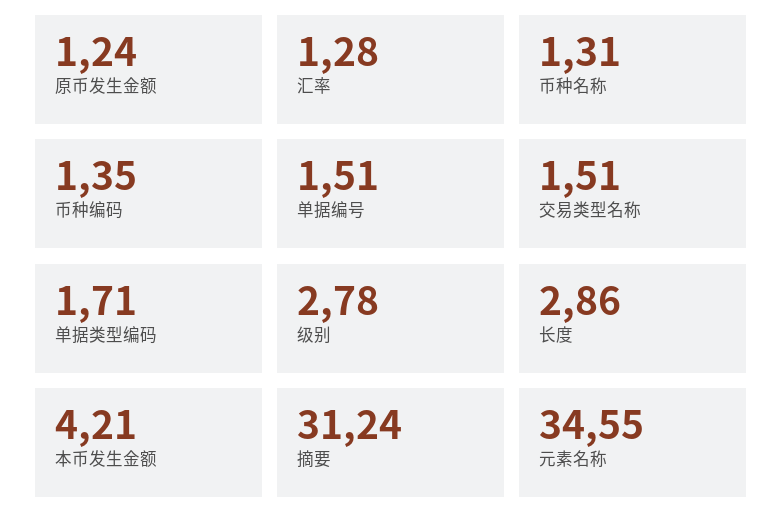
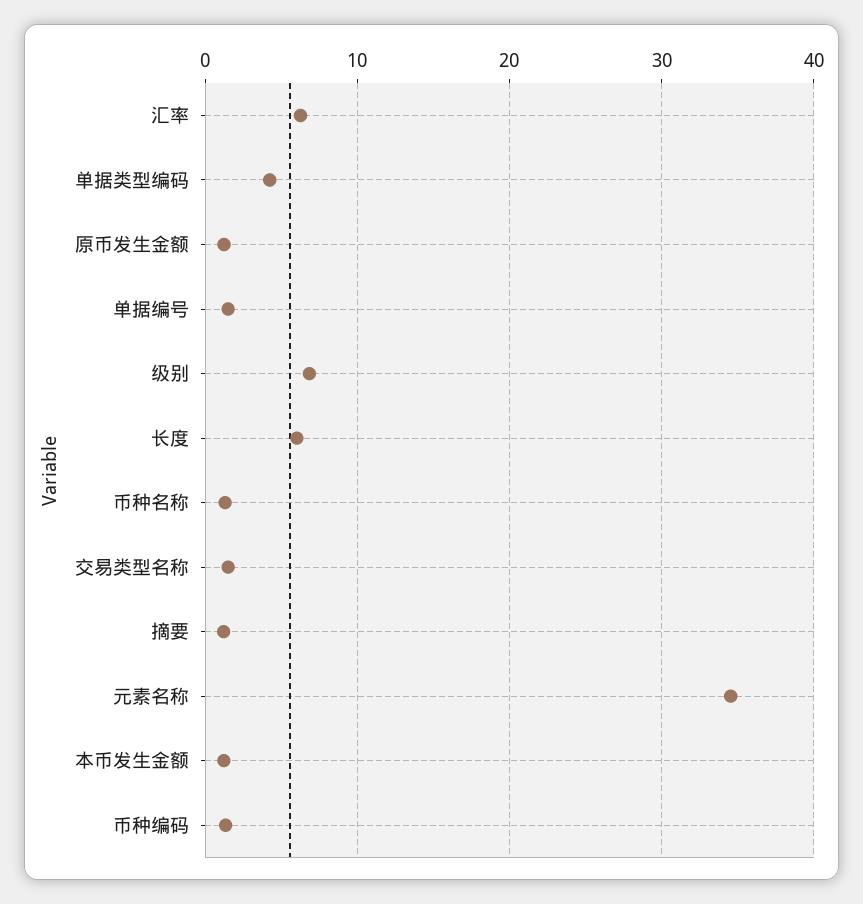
汇率: 1.28 -> 6
单据类型编码: 1.71 -> 4
级别: 2.78 -> 7
长度: 2.86 -> 6
本币发生金额: 4.21 -> 1
摘要: 31.24 -> 1

